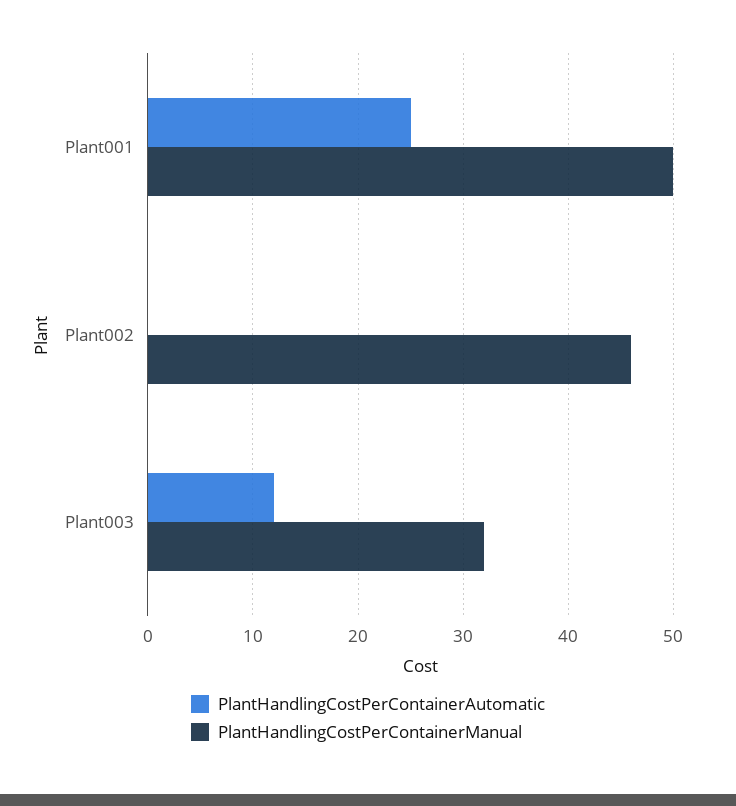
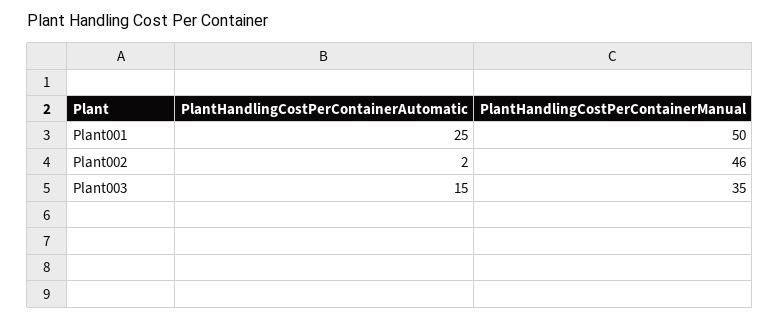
PlantHandlingCostPerContainerAutomatic, Plant002: 0 -> 2
PlantHandlingCostPerContainerAutomatic, Plant003: 12 -> 15
PlantHandlingCostPerContainerManual, Plant003: 32 -> 35

